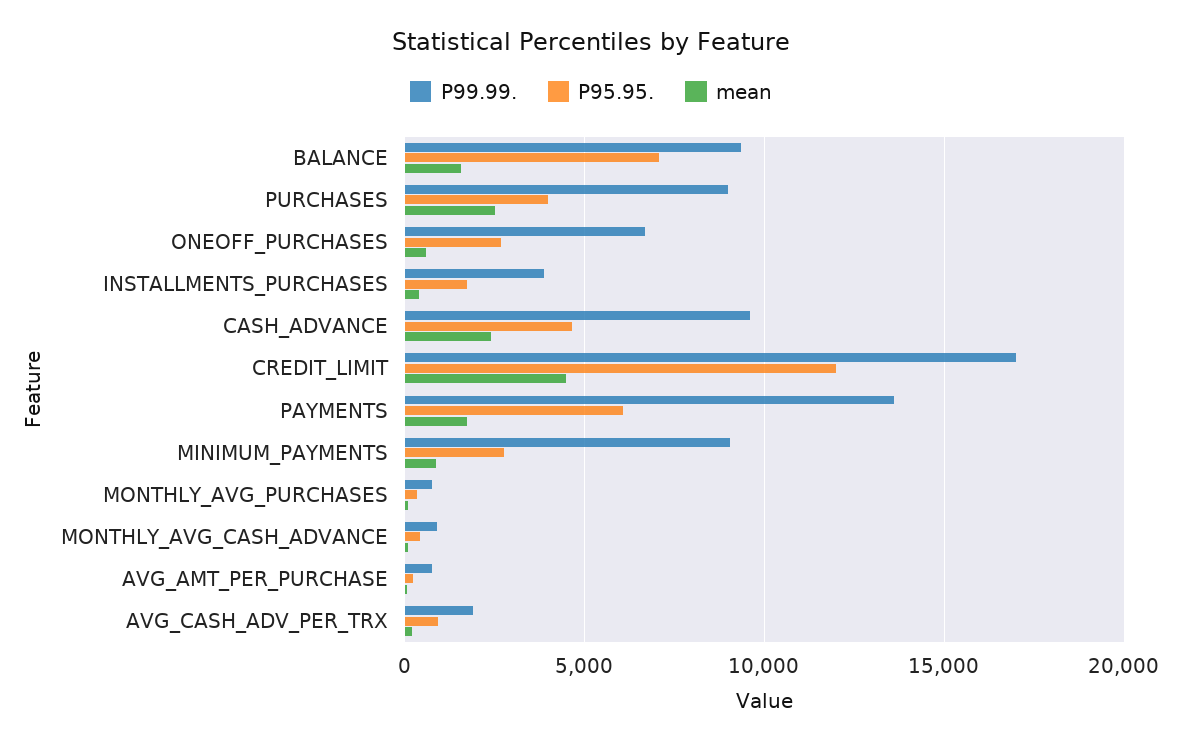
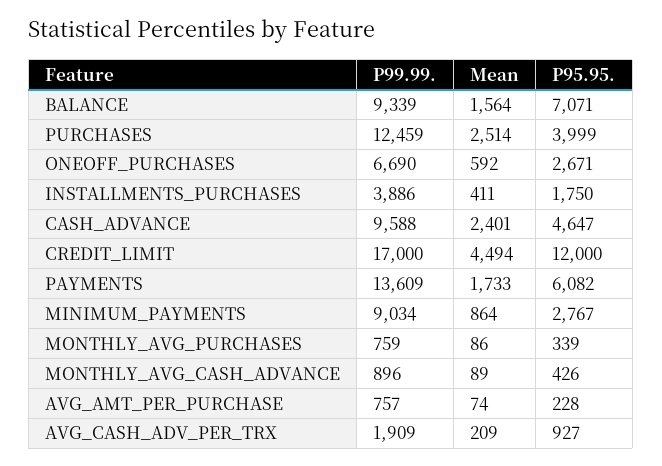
P99.99., PURCHASES: 9000 -> 12459

